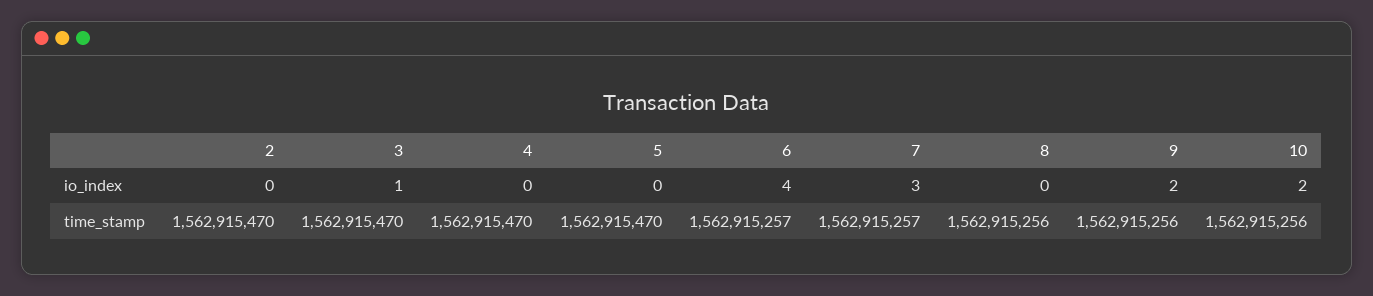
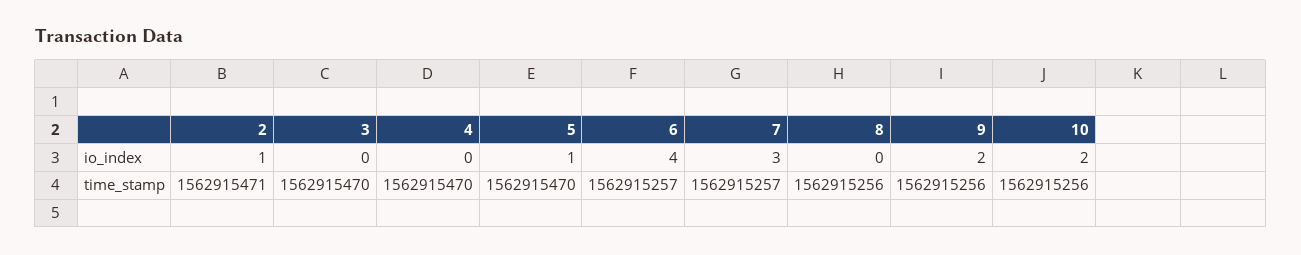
2, io_index: 0 -> 1
3, io_index: 1 -> 0
5, io_index: 0 -> 1
2, time_stamp: 1562915470 -> 1562915471

